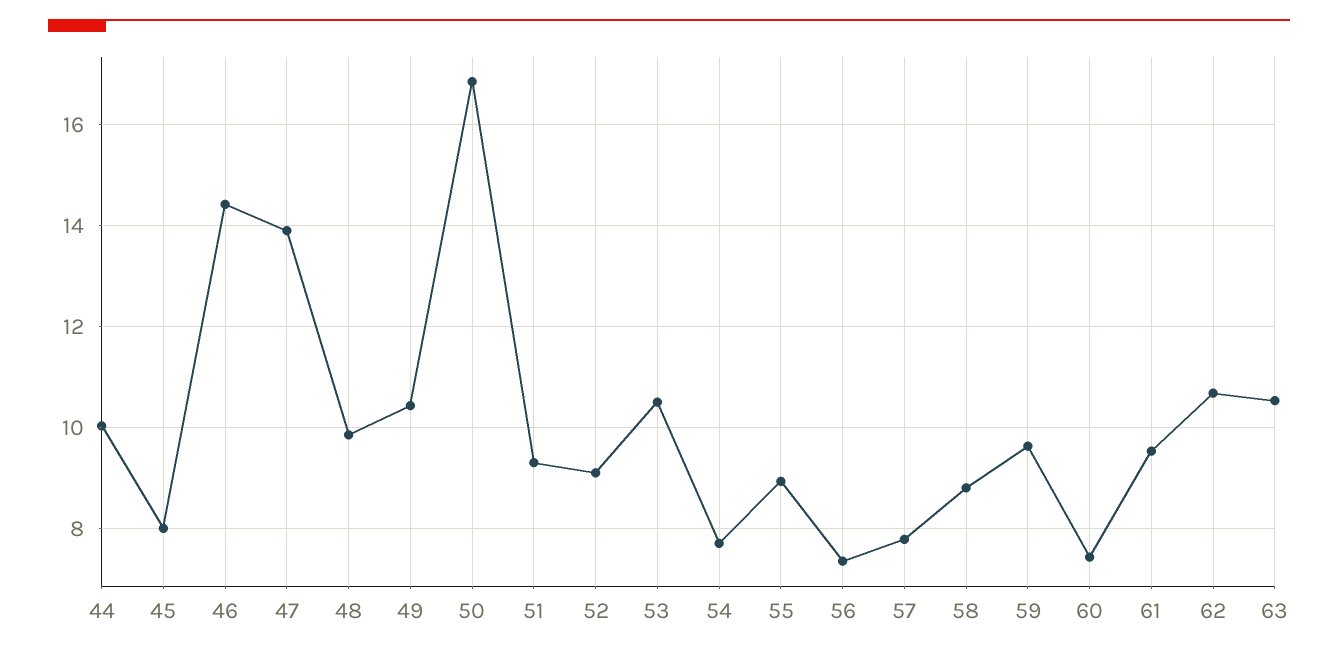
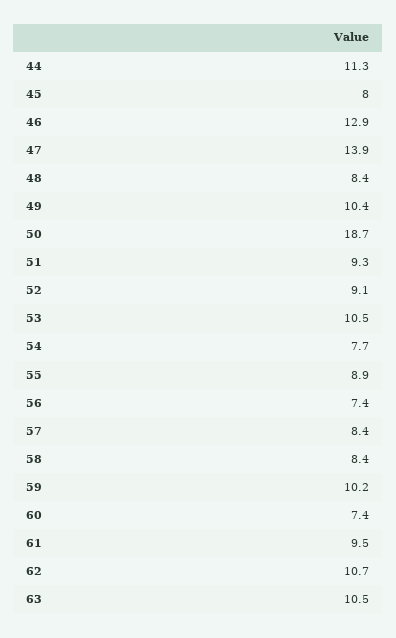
44: 10 -> 11.3
46: 14.4 -> 12.9
48: 9.8 -> 8.4
50: 16.8 -> 18.7
57: 7.8 -> 8.4
58: 8.8 -> 8.4
59: 9.6 -> 10.2

